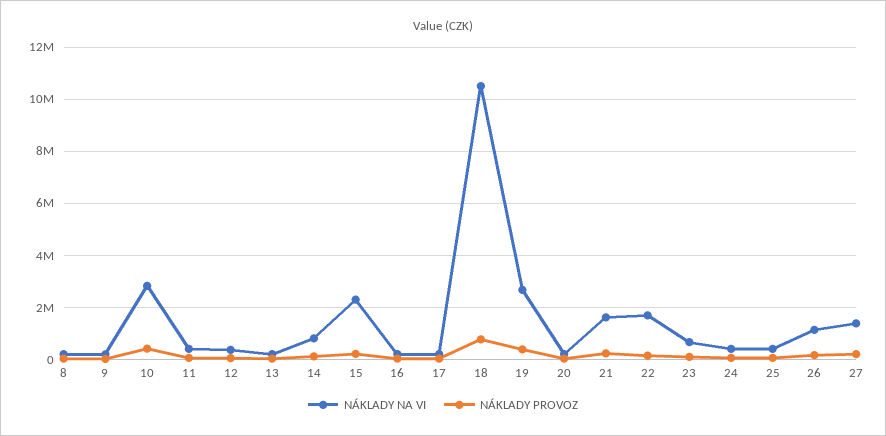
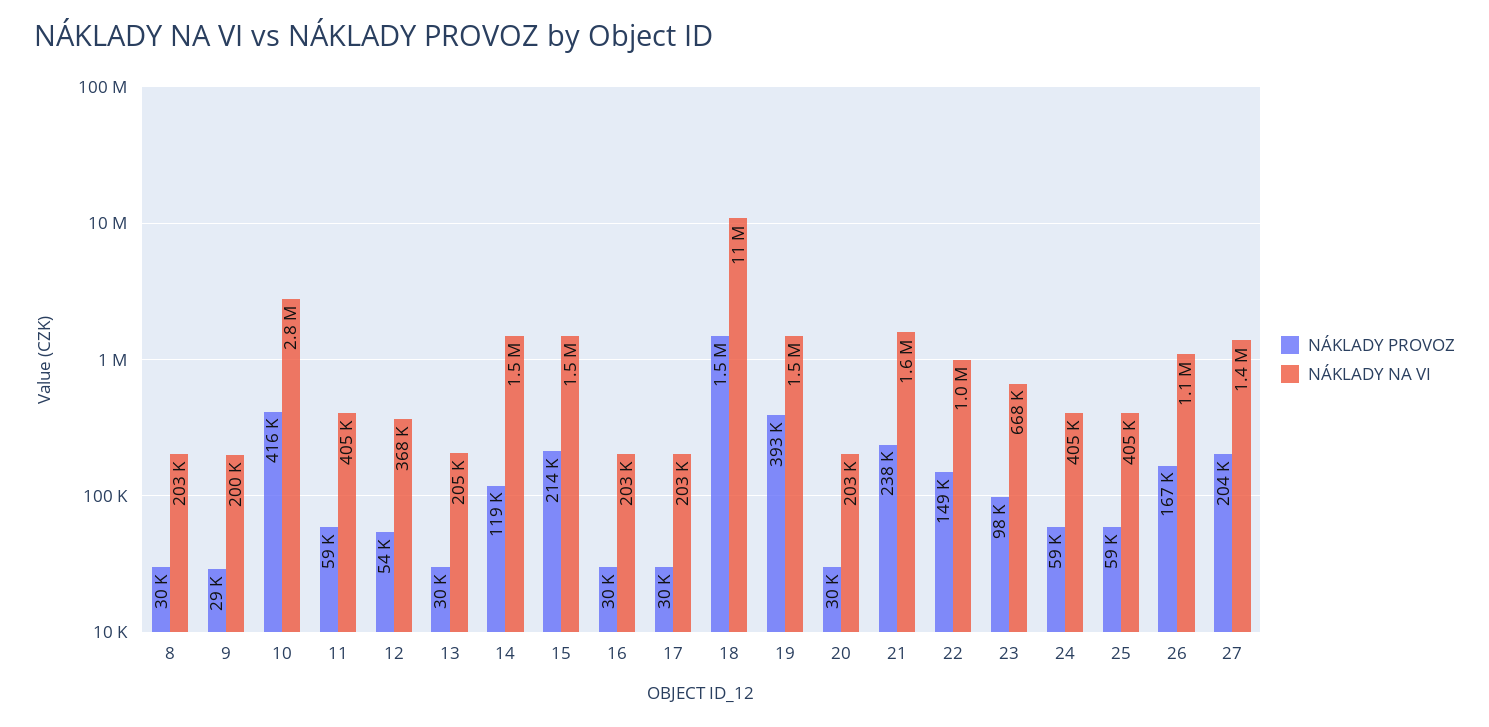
NÁKLADY NA VI, 14: 750000 -> 1500000
NÁKLADY NA VI, 15: 2250000 -> 1500000
NÁKLADY PROVOZ, 18: 750000 -> 1500000
NÁKLADY NA VI, 19: 2750000 -> 1500000
NÁKLADY NA VI, 22: 1750000 -> 1000000

